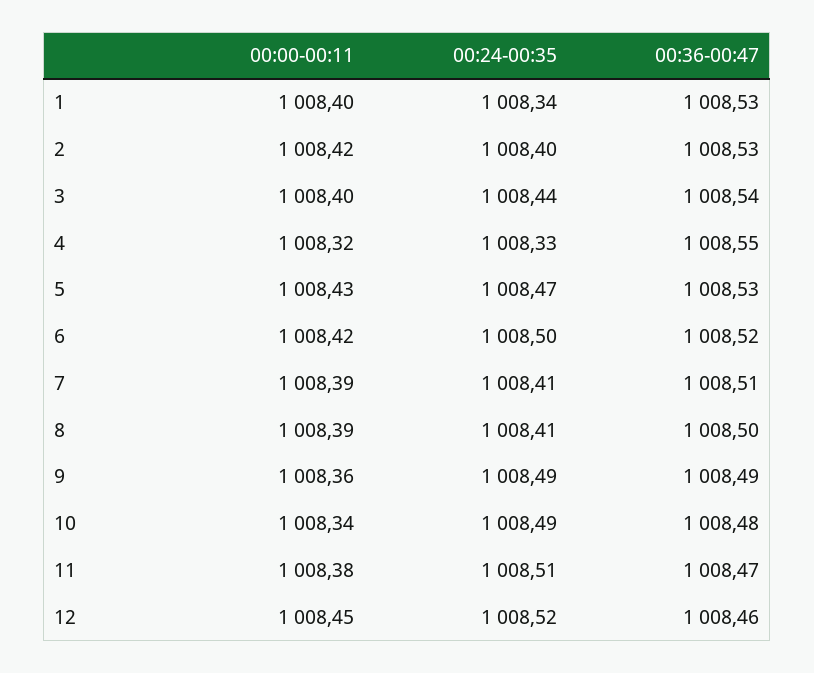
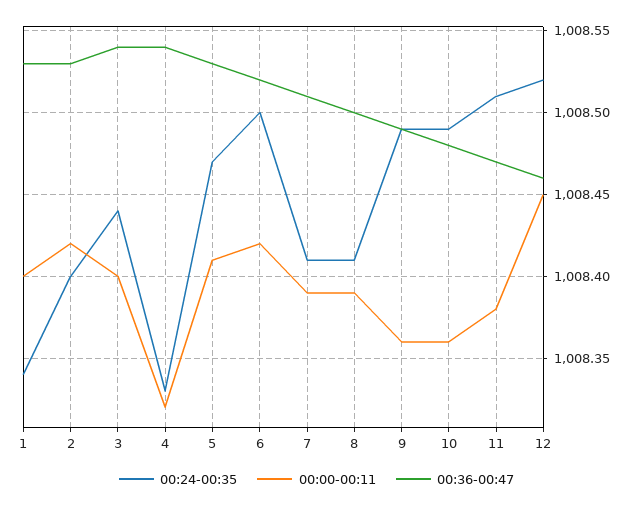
00:36-00:47, 4: 1008.55 -> 1008.54
00:00-00:11, 5: 1008.43 -> 1008.41
00:00-00:11, 10: 1008.34 -> 1008.36

